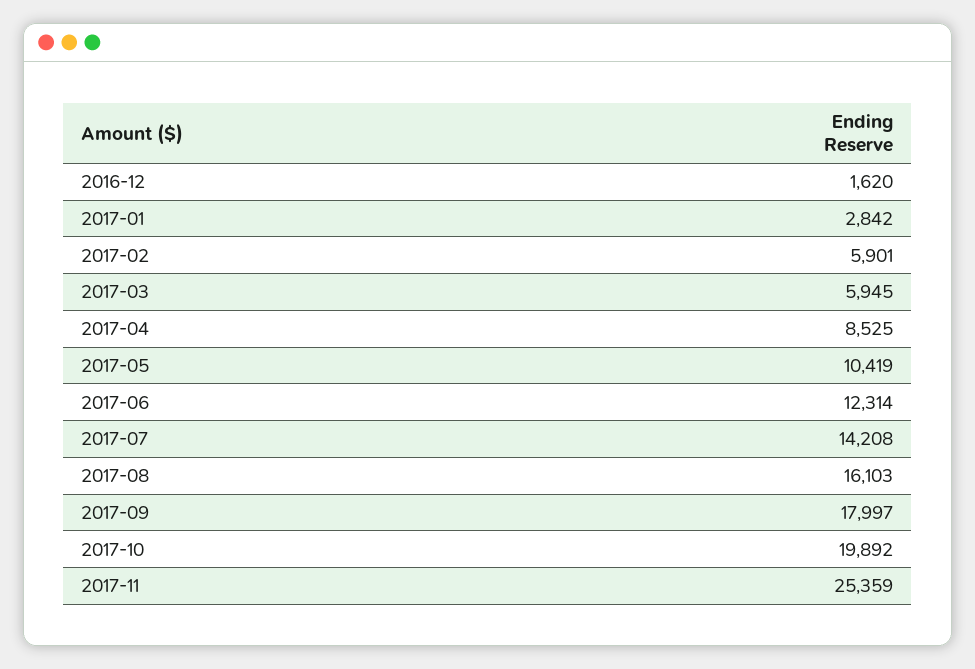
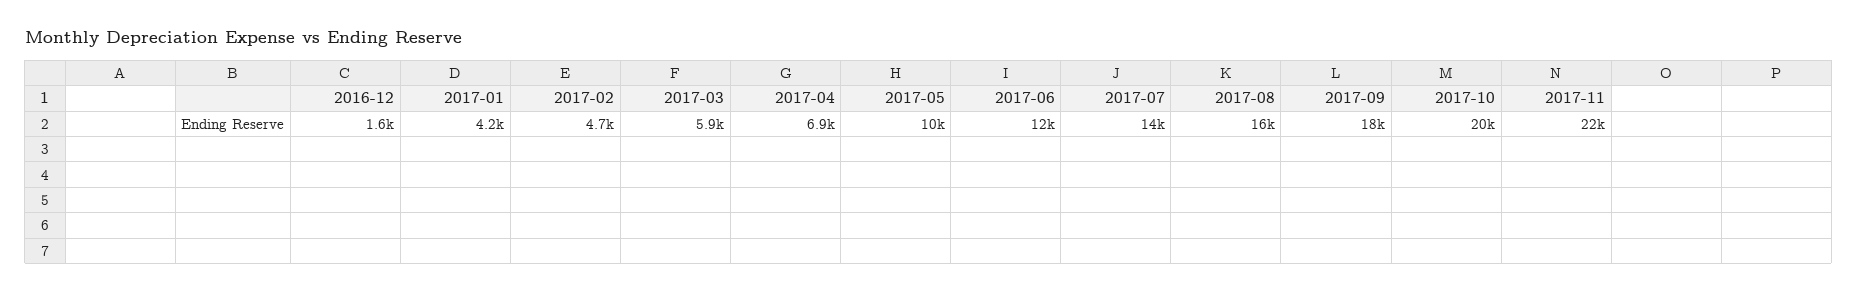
2017-01: 2842 -> 4200
2017-02: 5901 -> 4700
2017-04: 8525 -> 6900
2017-11: 25359 -> 22000

